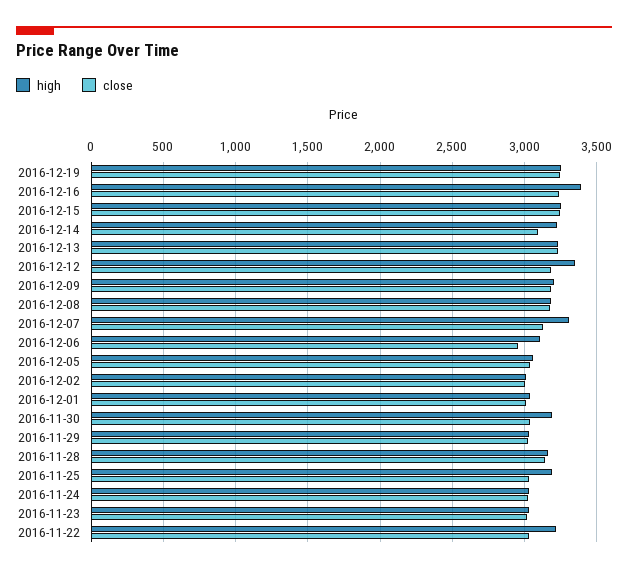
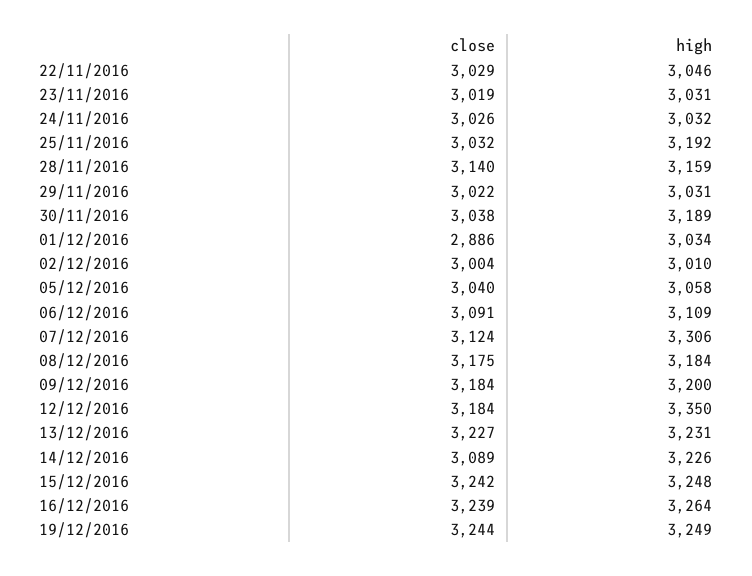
high, 2016-12-16: 3400 -> 3264
close, 2016-12-06: 2950 -> 3091
close, 2016-12-01: 3000 -> 2886
high, 2016-11-22: 3200 -> 3046

